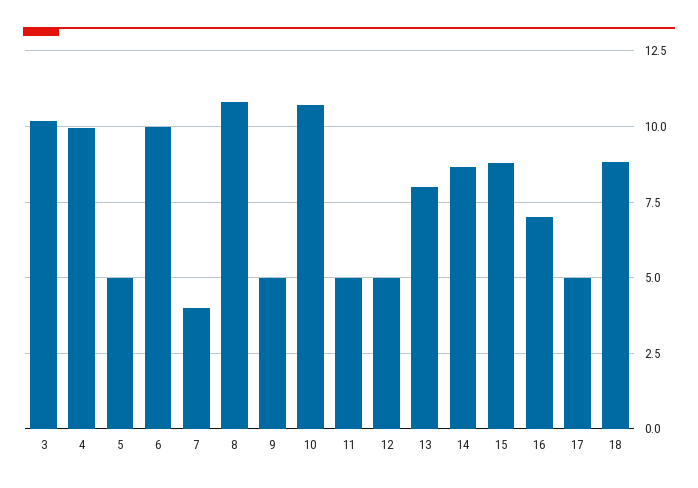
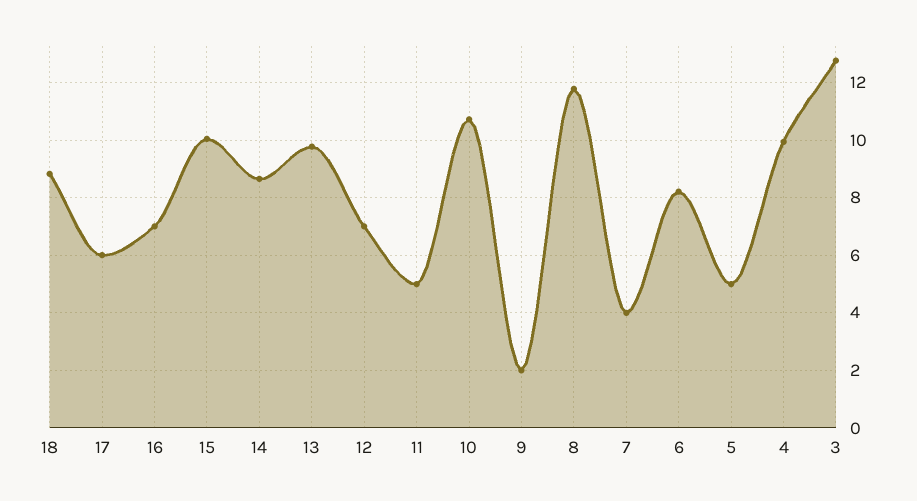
3: 10.25 -> 12.75
6: 10 -> 8.25
8: 10.75 -> 11.75
9: 5 -> 2
12: 5 -> 7
13: 8 -> 9.75
15: 8.75 -> 10
17: 5 -> 6

